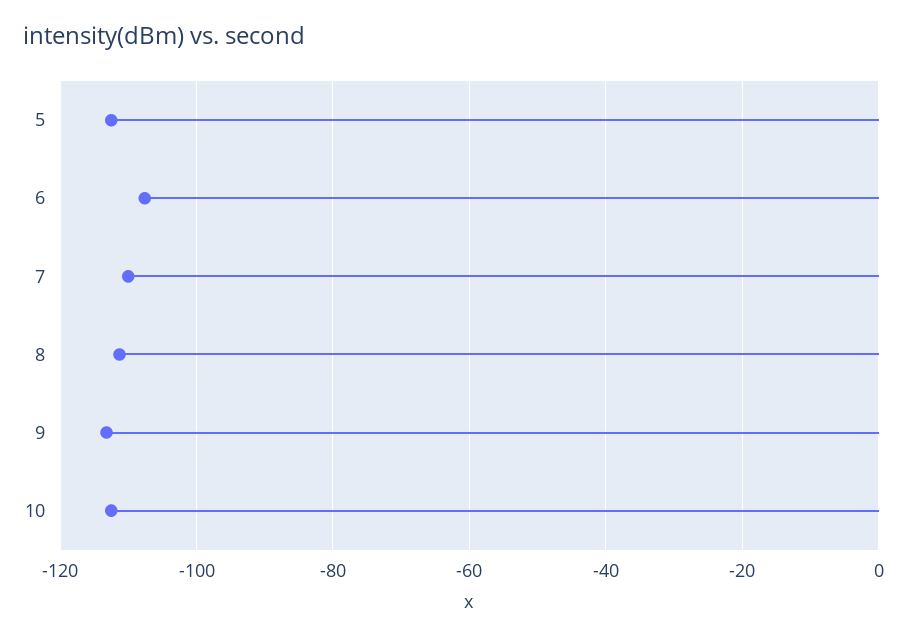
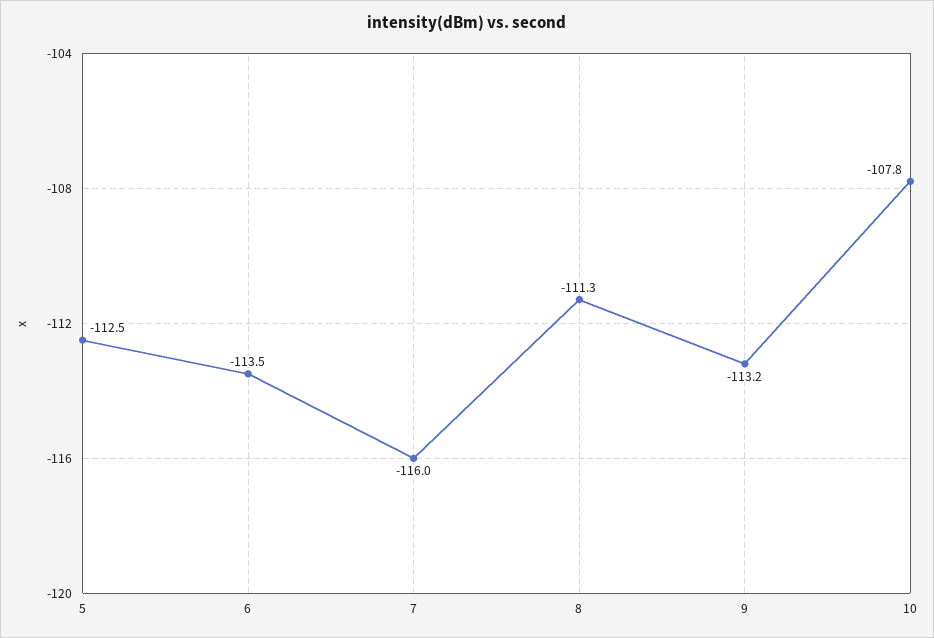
6: -108 -> -113.5
7: -110 -> -116
10: -112 -> -107.8

